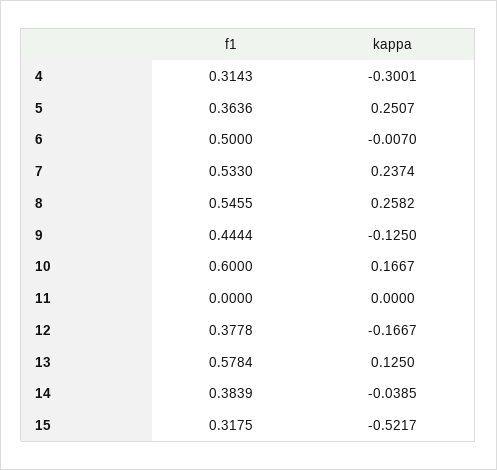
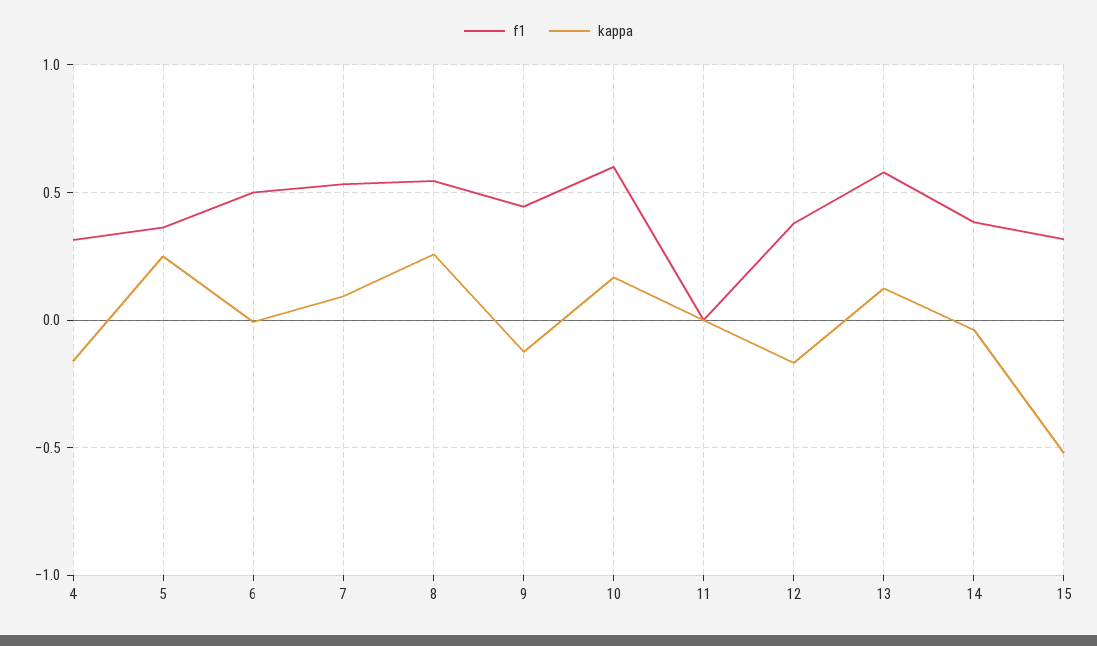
kappa, 4: -0.3001 -> -0.15
kappa, 7: 0.2374 -> 0.1

